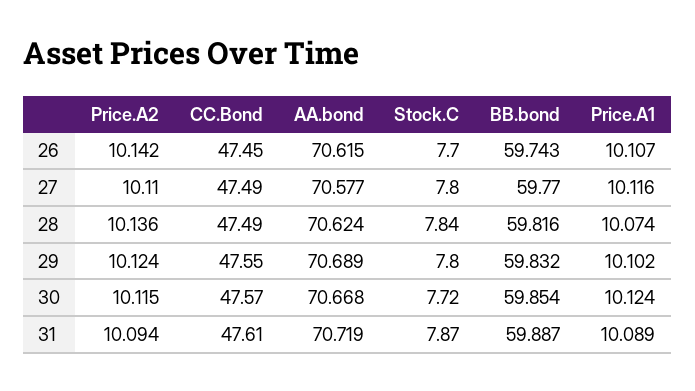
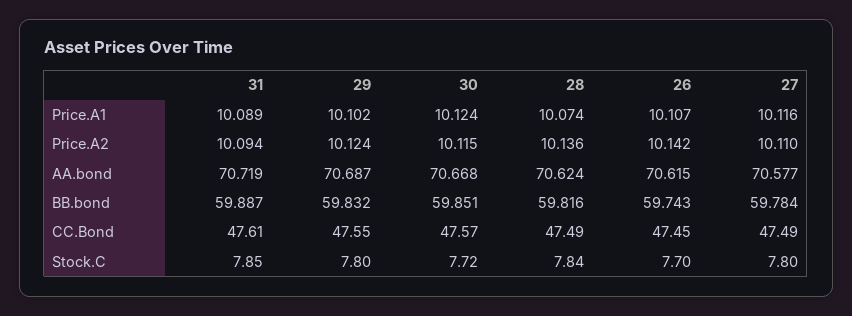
BB.bond, 27: 59.77 -> 59.784
AA.bond, 29: 70.689 -> 70.687
BB.bond, 30: 59.854 -> 59.851
Stock.C, 31: 7.87 -> 7.85

